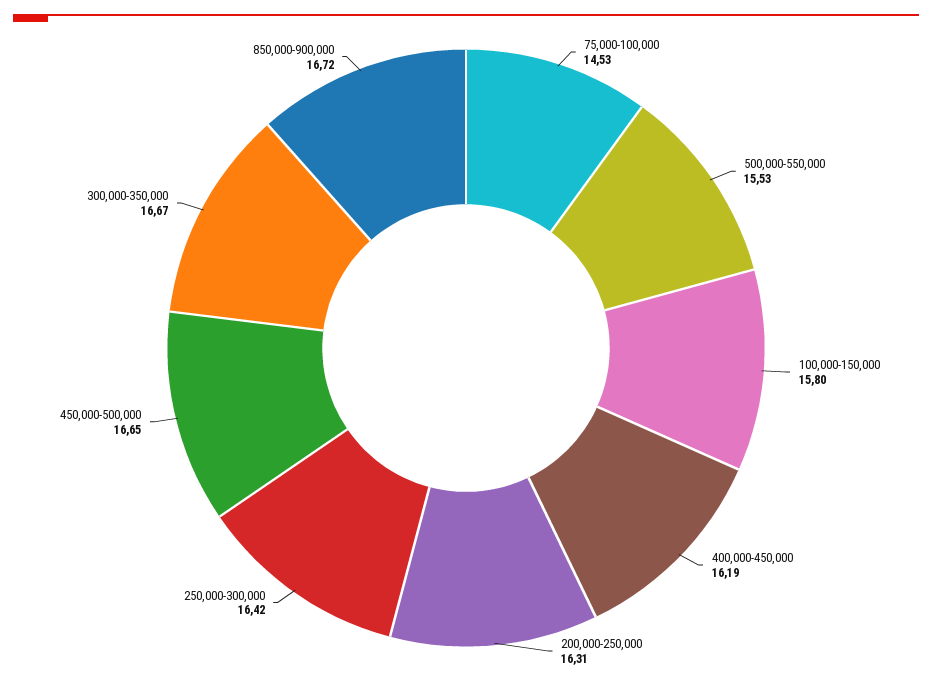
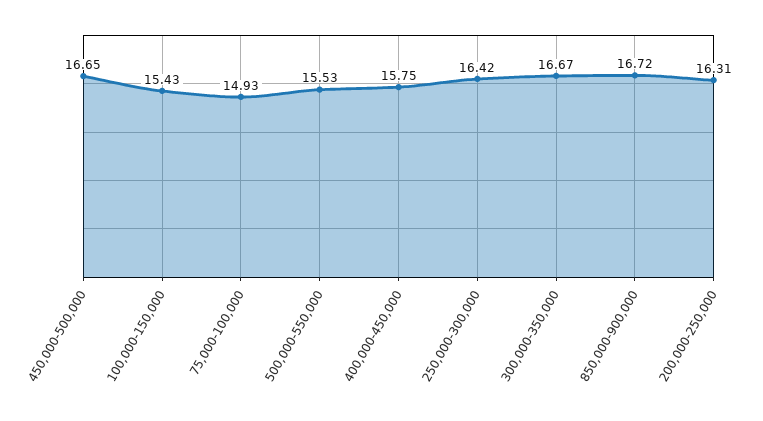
75,000-100,000: 14.53 -> 14.93
100,000-150,000: 15.8 -> 15.43
400,000-450,000: 16.19 -> 15.75

